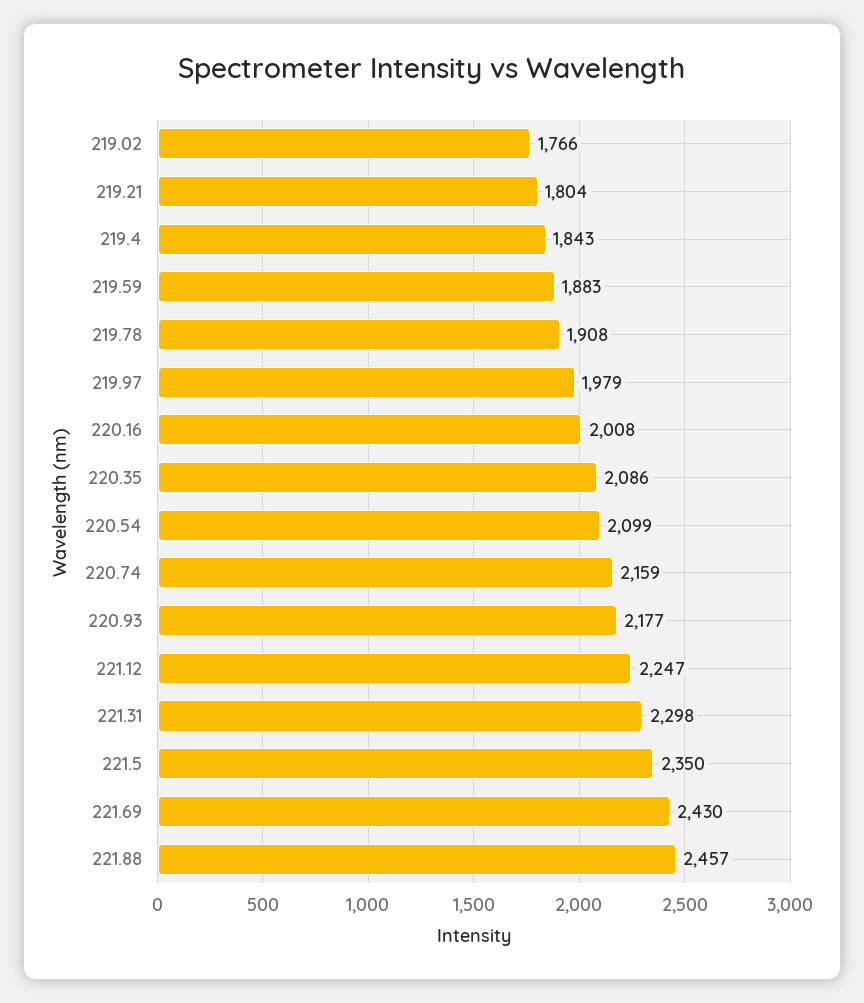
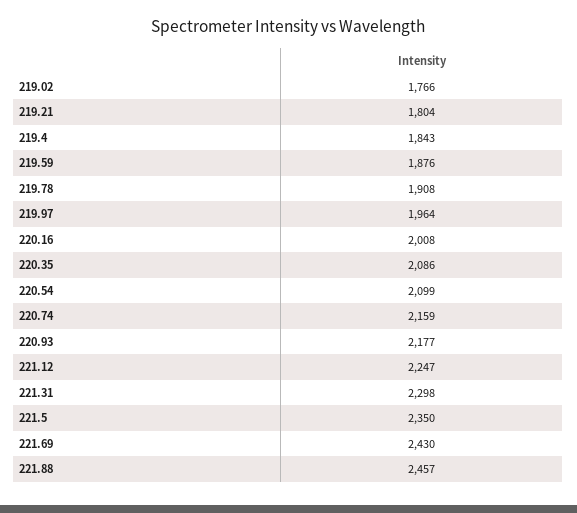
219.59: 1883 -> 1876
219.97: 1979 -> 1964

